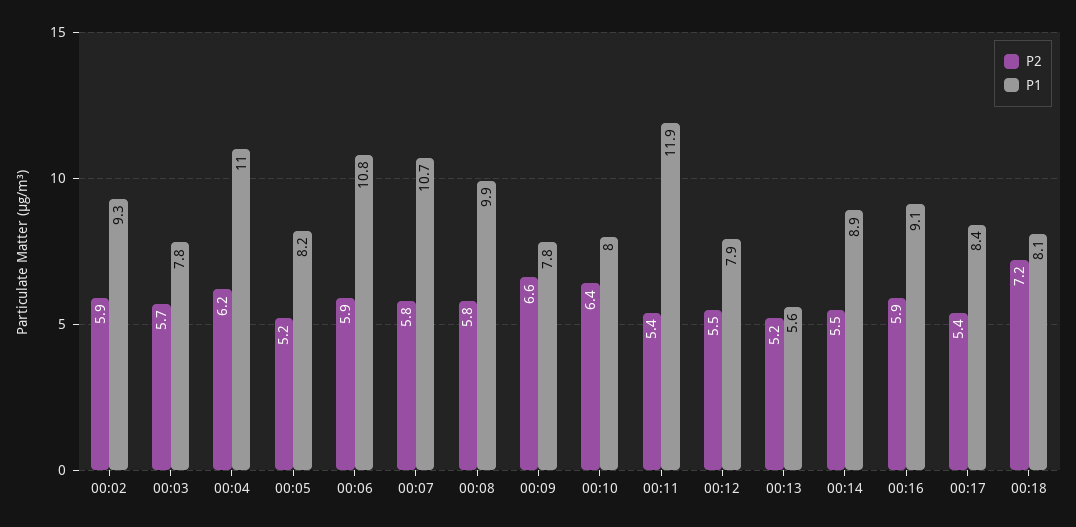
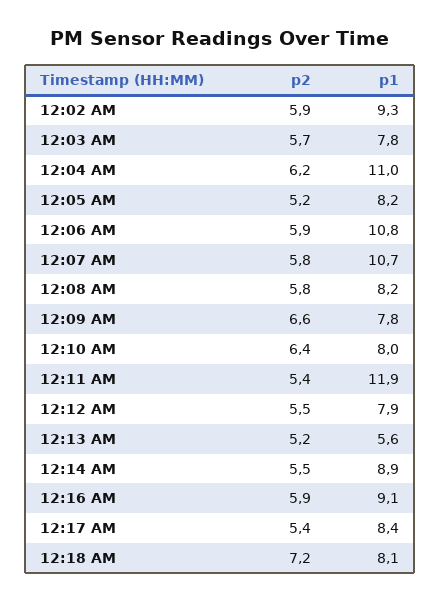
P1, 00:08: 9.9 -> 8.2

